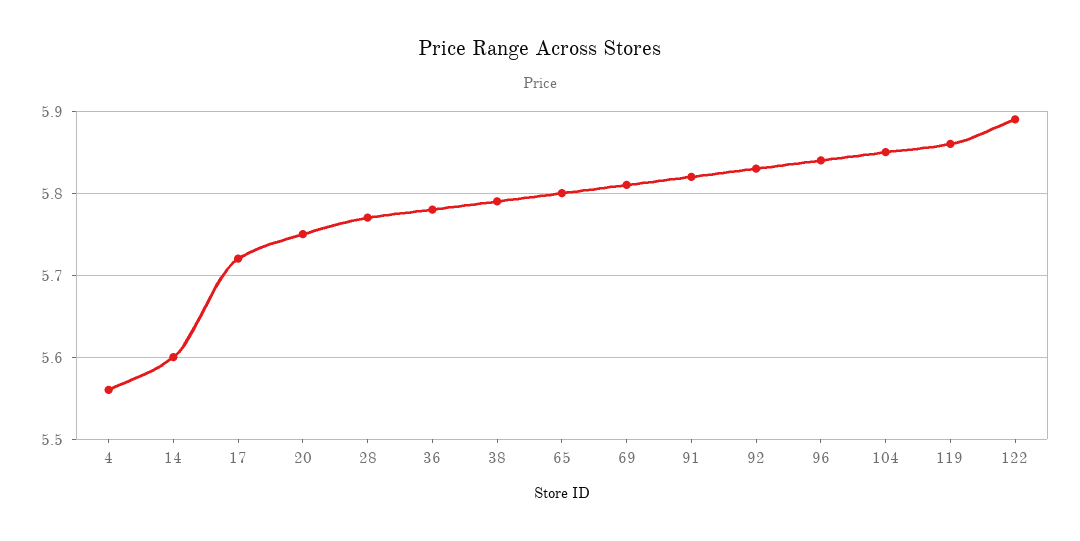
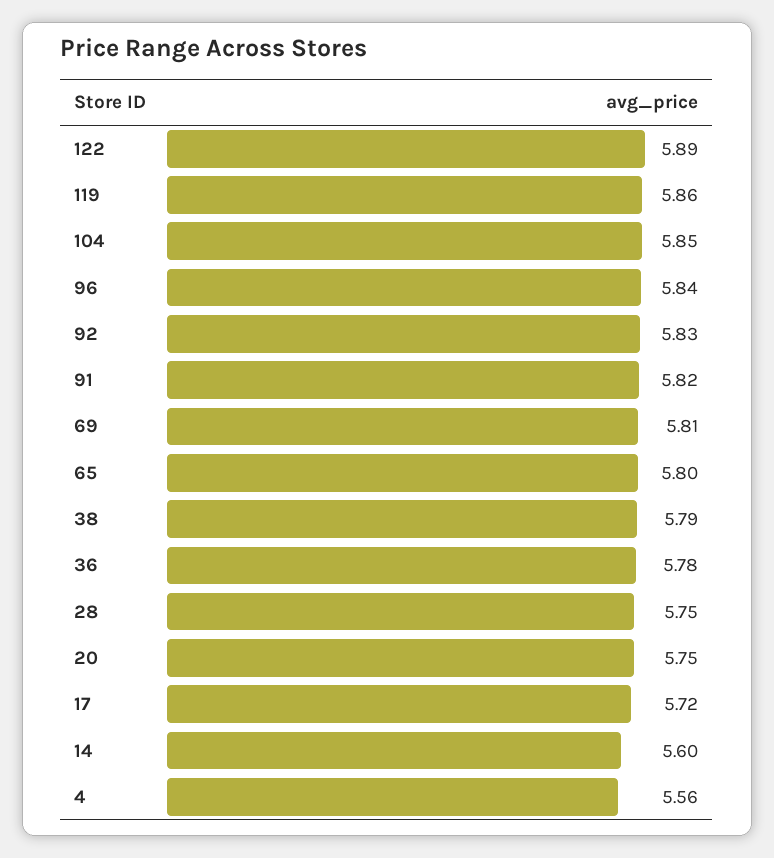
28: 5.77 -> 5.75

